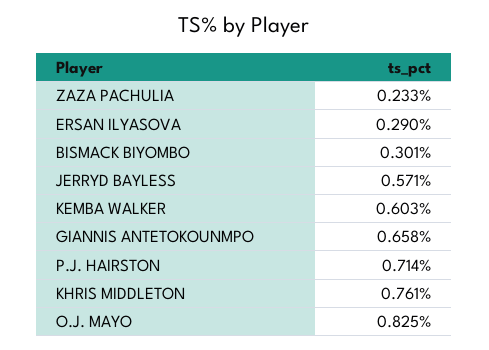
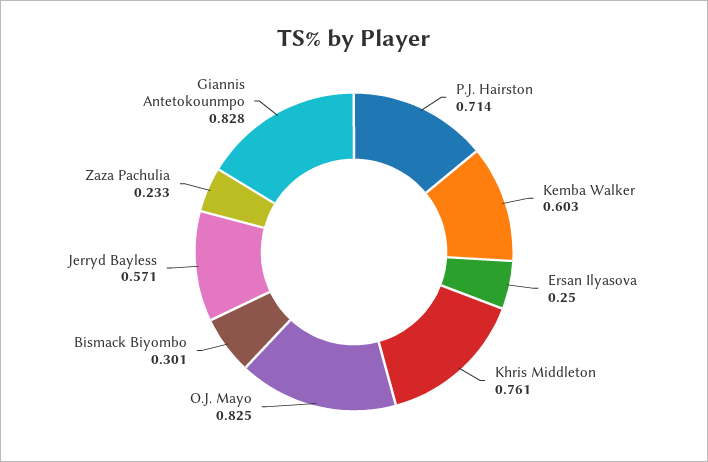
ERSAN ILYASOVA: 0.29 -> 0.25
GIANNIS ANTETOKOUNMPO: 0.658 -> 0.828

